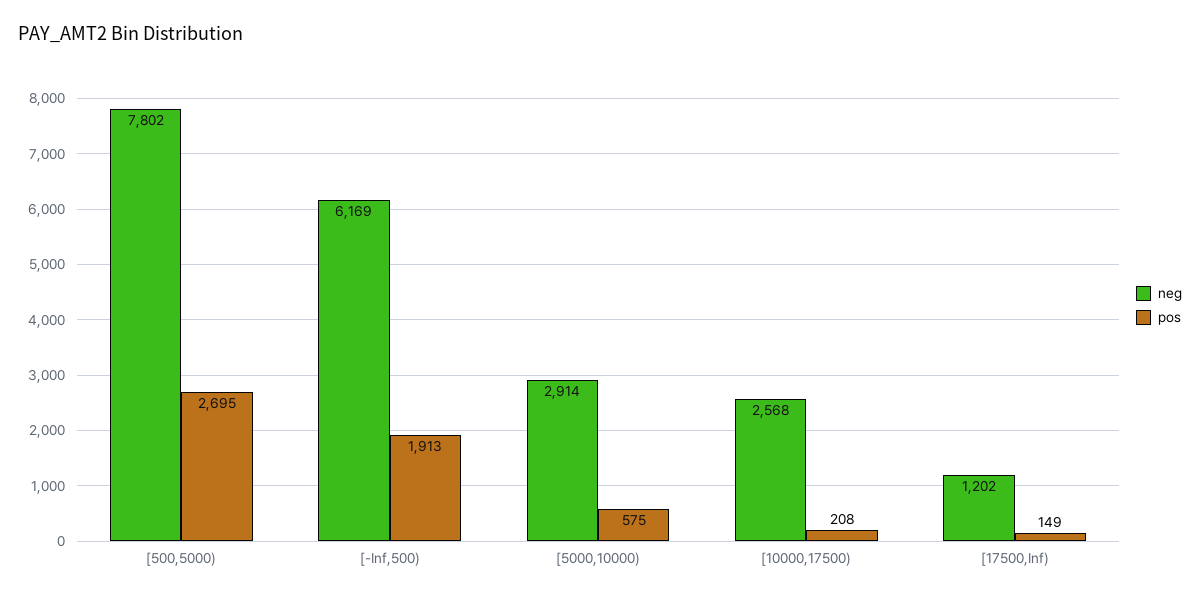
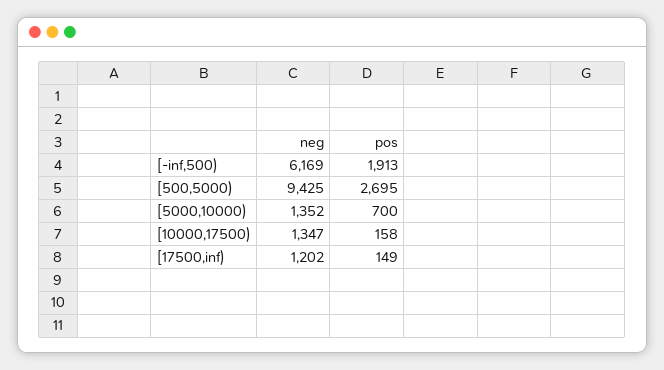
neg, [500,5000): 7802 -> 9425
neg, [5000,10000): 2914 -> 1352
pos, [5000,10000): 575 -> 700
neg, [10000,17500): 2568 -> 1347
pos, [10000,17500): 208 -> 158

